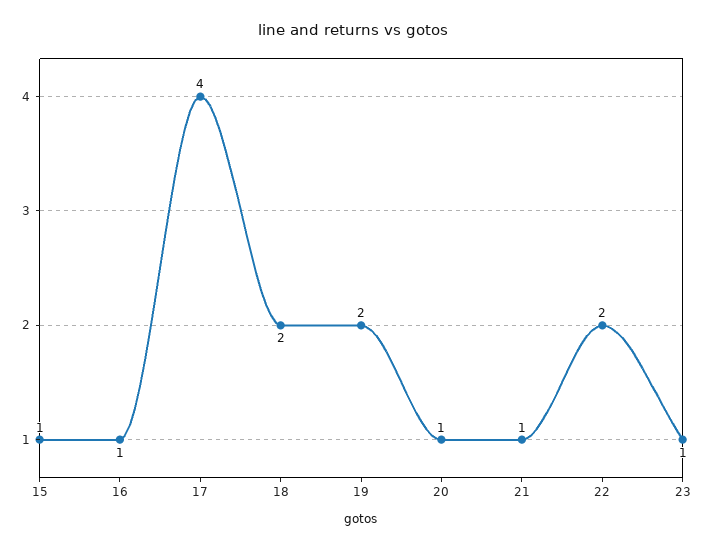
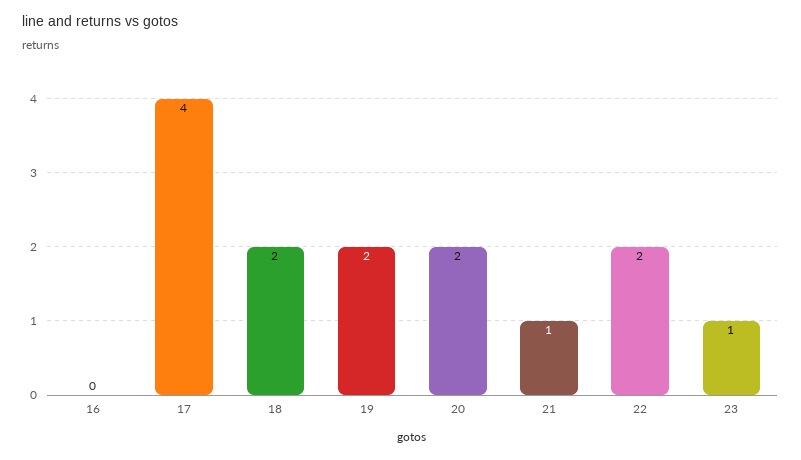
15: 1 -> none
16: 1 -> 0
20: 1 -> 2

